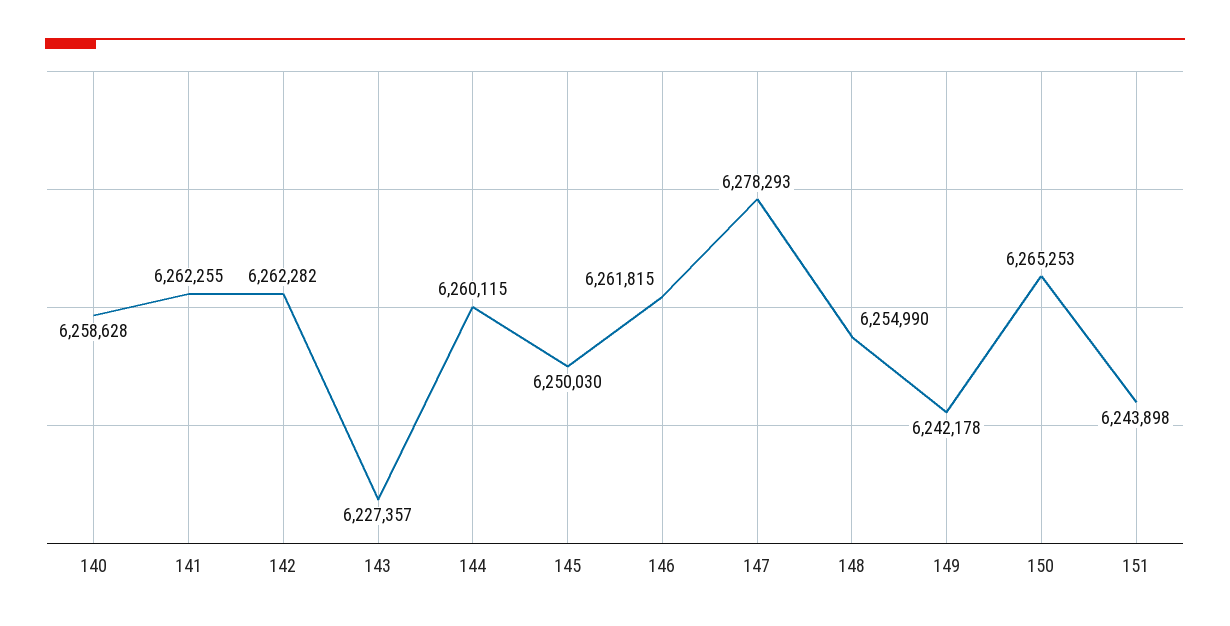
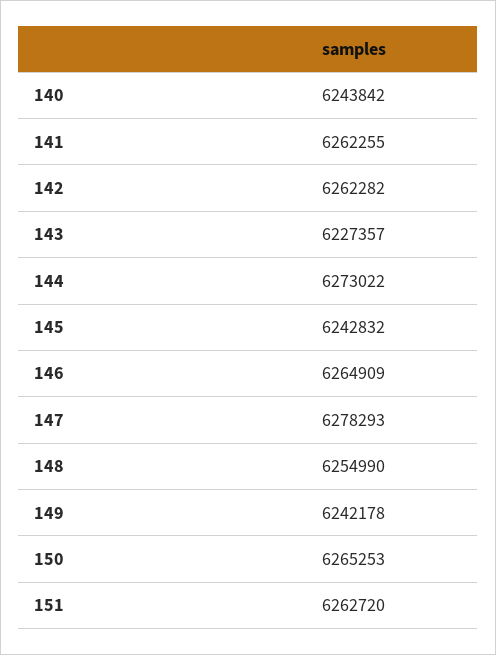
140: 6258628 -> 6243842
144: 6260115 -> 6273022
145: 6250030 -> 6242832
146: 6261815 -> 6264909
151: 6243898 -> 6262720

